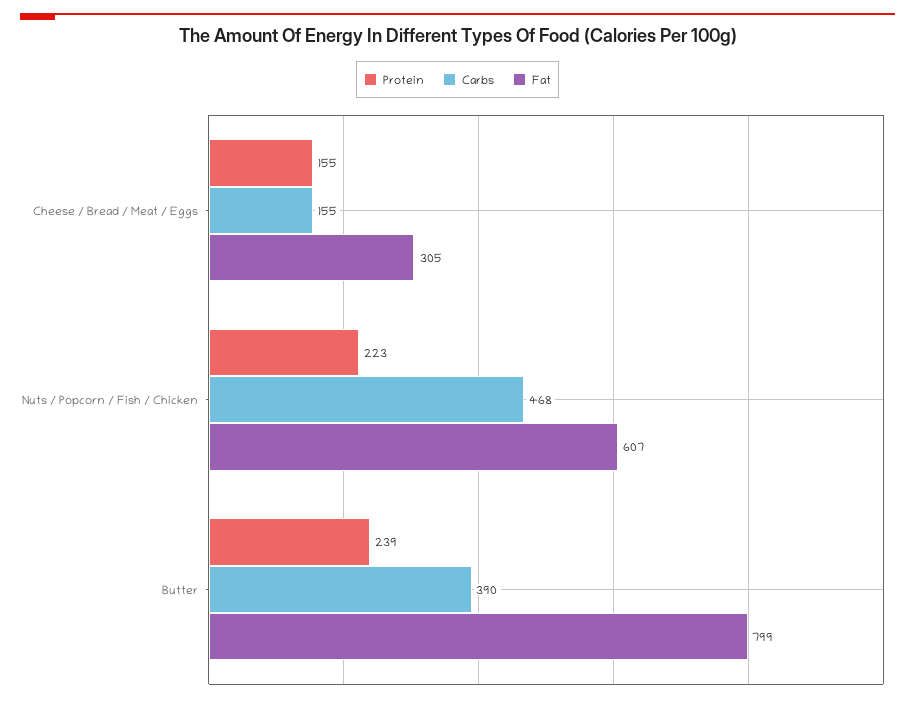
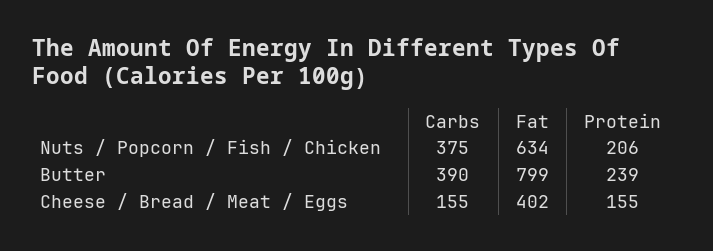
Fat, Cheese / Bread / Meat / Eggs: 305 -> 402
Protein, Nuts / Popcorn / Fish / Chicken: 223 -> 206
Carbs, Nuts / Popcorn / Fish / Chicken: 468 -> 375
Fat, Nuts / Popcorn / Fish / Chicken: 607 -> 634

